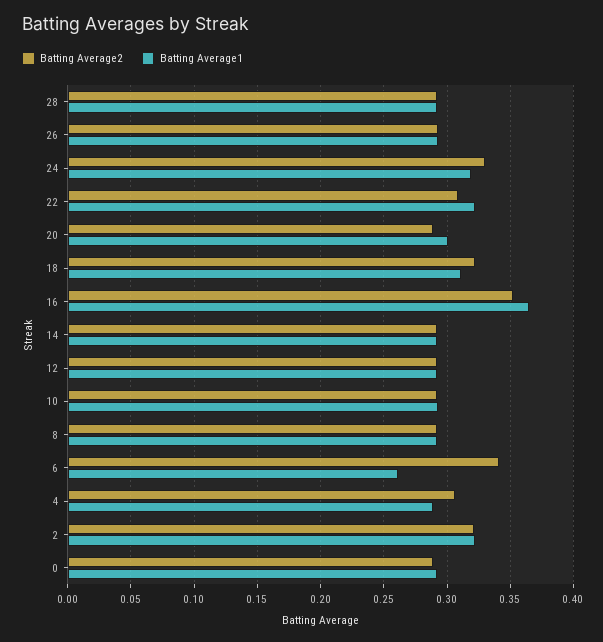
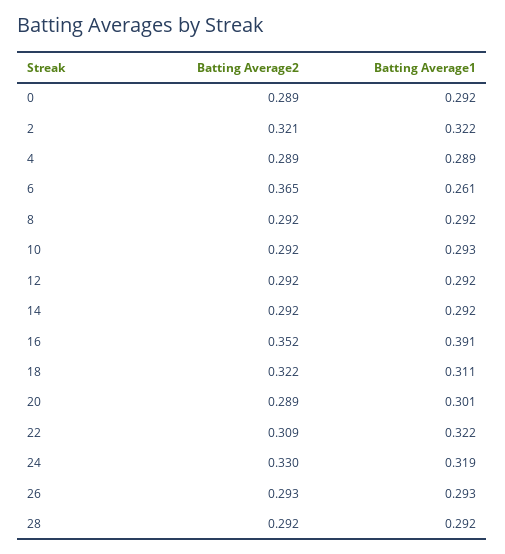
Batting Average1, 16: 0.365 -> 0.391
Batting Average2, 6: 0.34 -> 0.365
Batting Average2, 4: 0.305 -> 0.289

